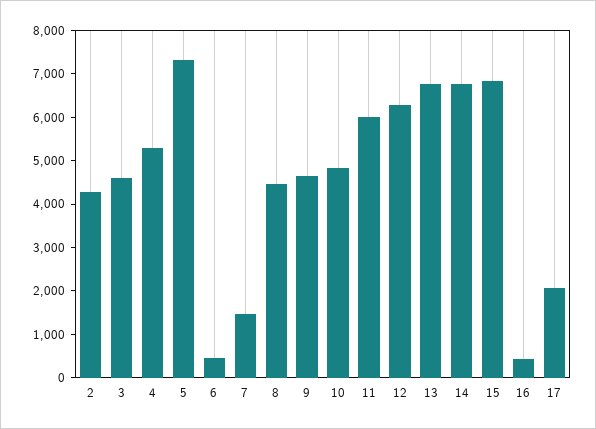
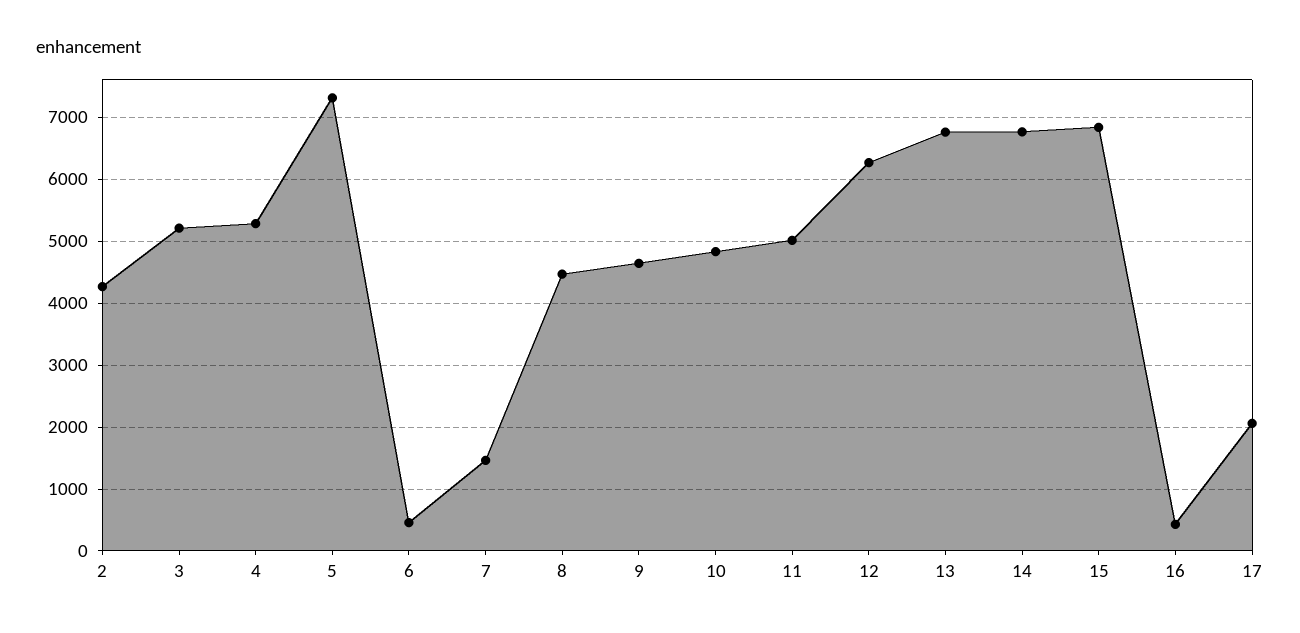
3: 4600 -> 5200
11: 6000 -> 5000

